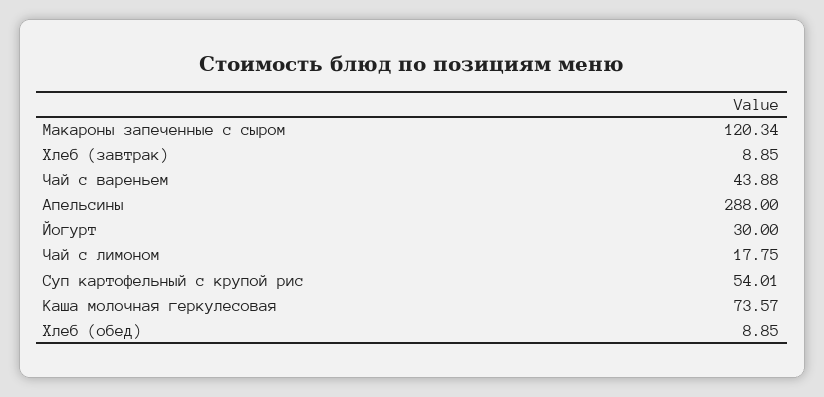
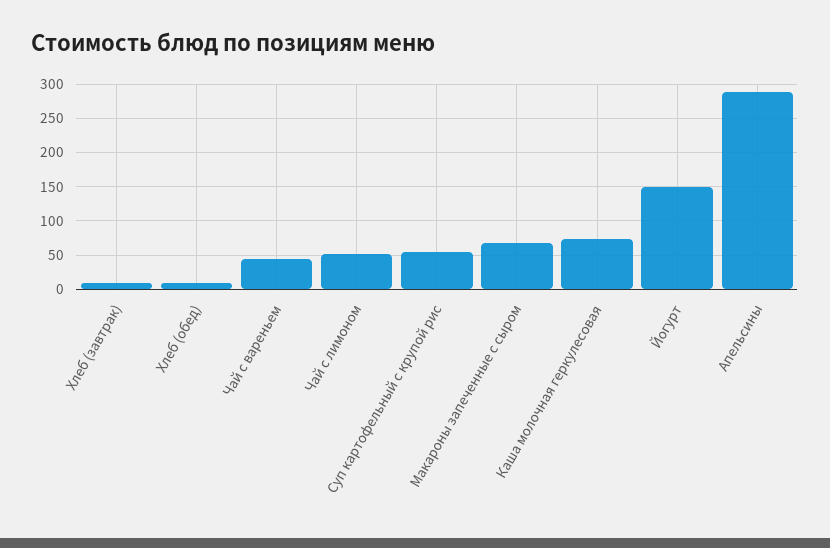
Макароны запеченные с сыром: 120.34 -> 70
Йогурт: 30 -> 150
Чай с лимоном: 17.75 -> 50

